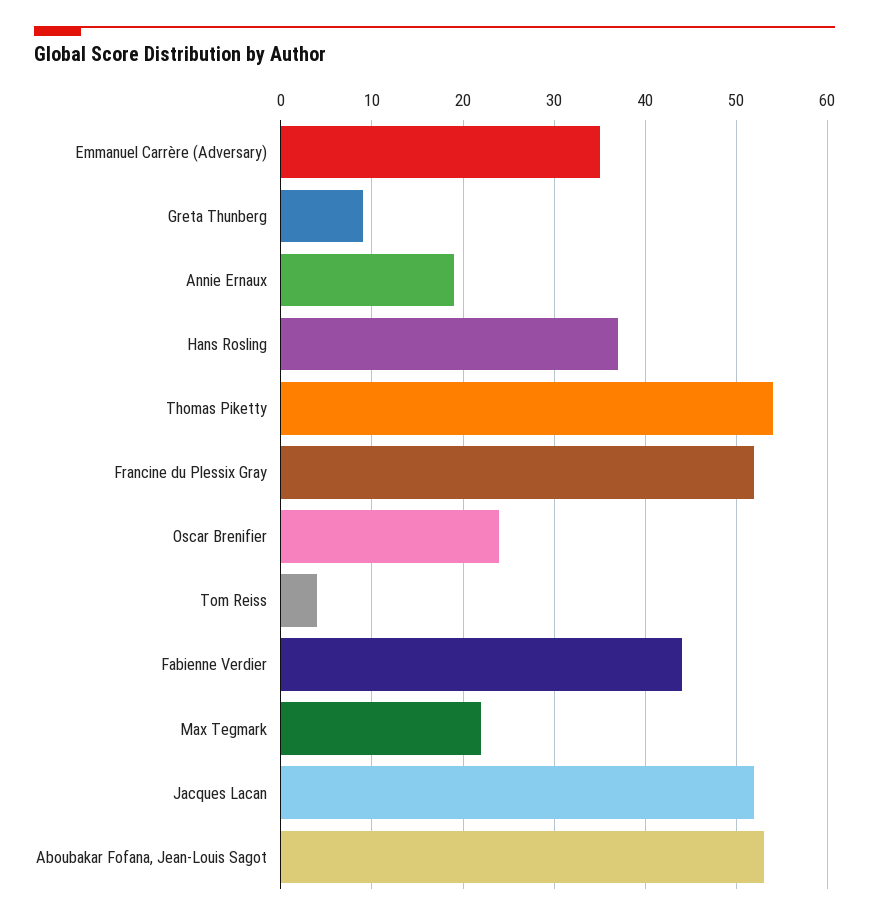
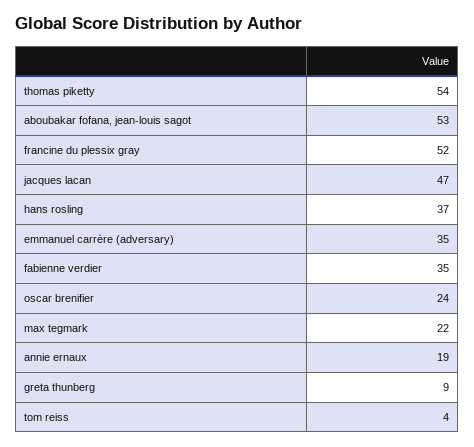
Fabienne Verdier: 44 -> 35
Jacques Lacan: 52 -> 47

